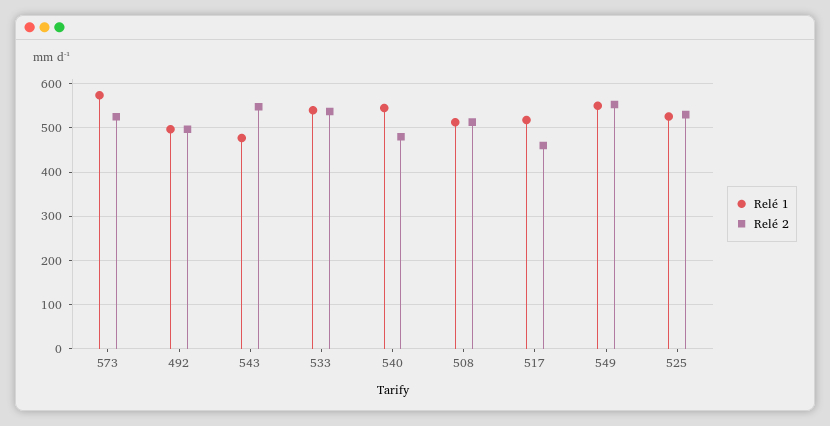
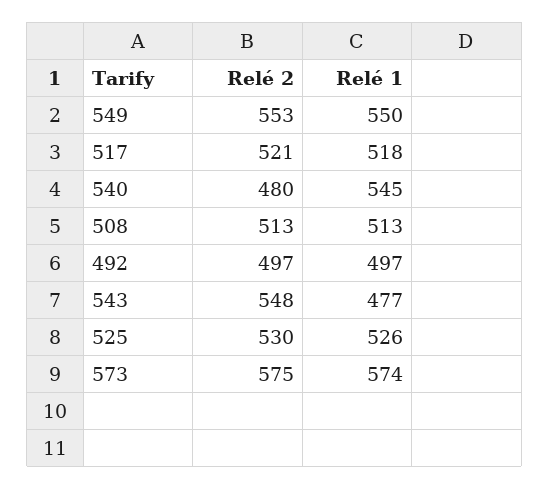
Relé 2, 573: 520 -> 575
Relé 1, 533: 540 -> none
Relé 2, 533: 540 -> none
Relé 2, 517: 460 -> 521

